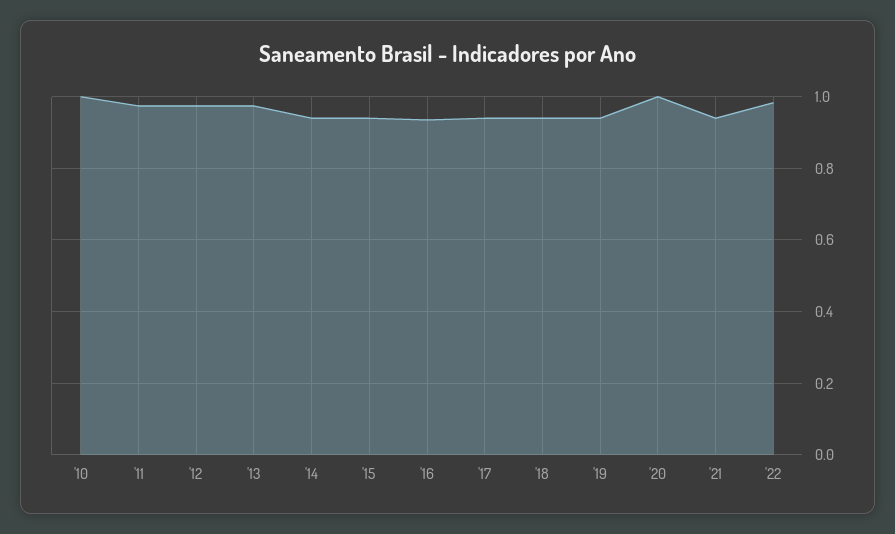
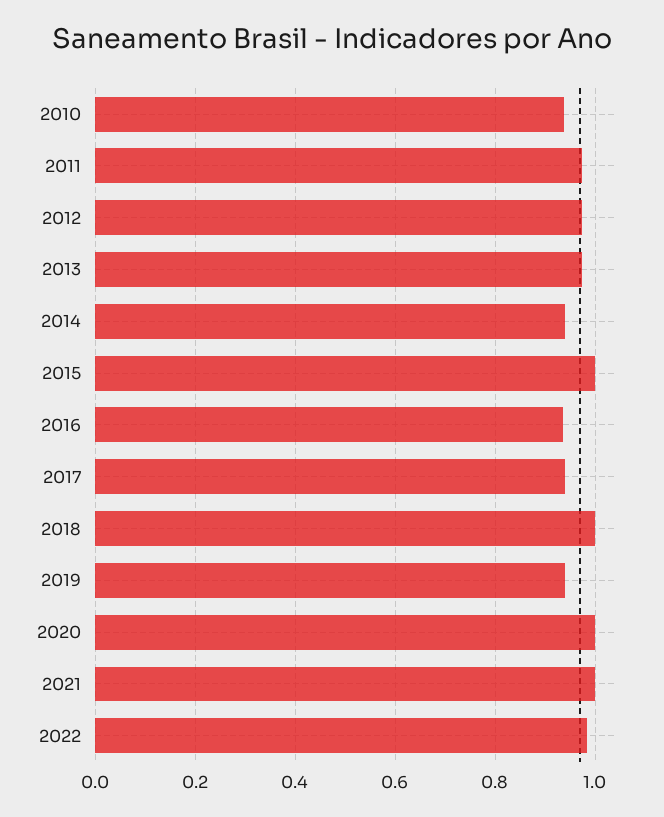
'10: 1 -> 0.94
'15: 0.94 -> 1
'18: 0.94 -> 1
'21: 0.94 -> 1

